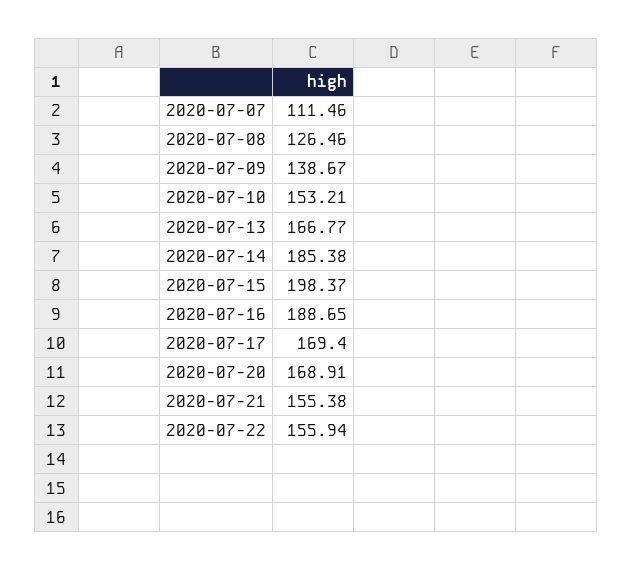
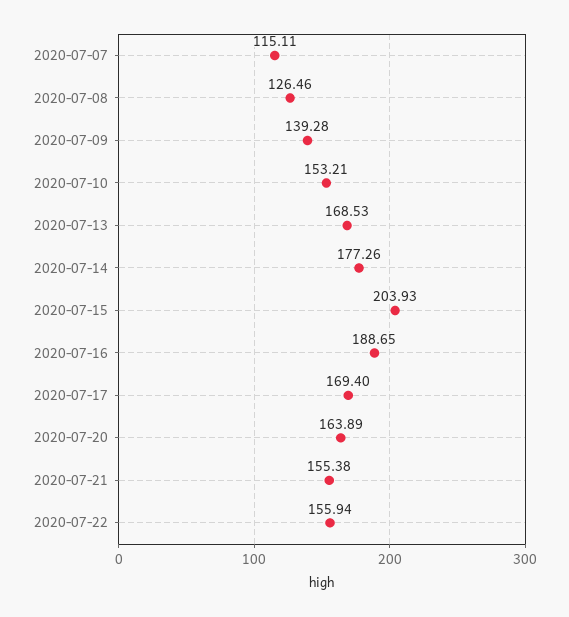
2020-07-07: 111.46 -> 115.11
2020-07-09: 138.67 -> 139.28
2020-07-13: 166.77 -> 168.53
2020-07-14: 185.38 -> 177.26
2020-07-15: 198.37 -> 203.93
2020-07-20: 168.91 -> 163.89

